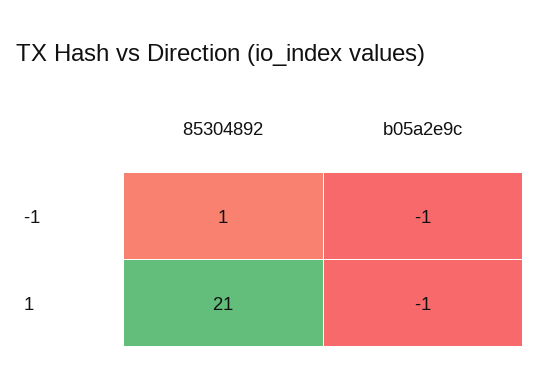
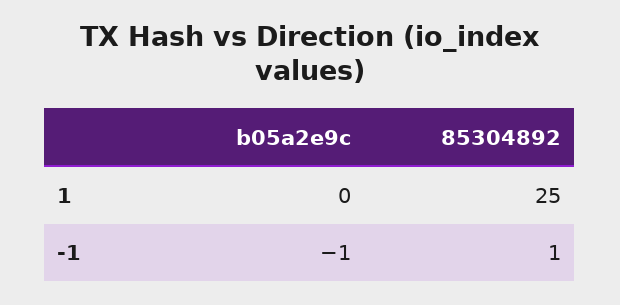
85304892, 1: 21 -> 25
b05a2e9c, 1: -1 -> 0

